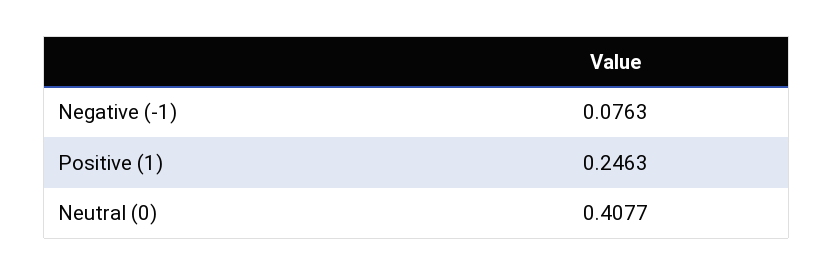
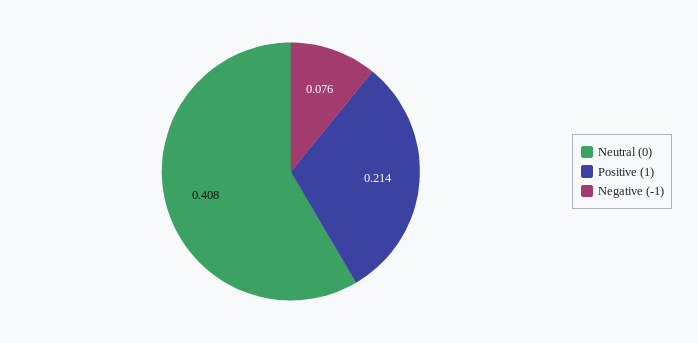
Positive (1): 0.2463 -> 0.214

